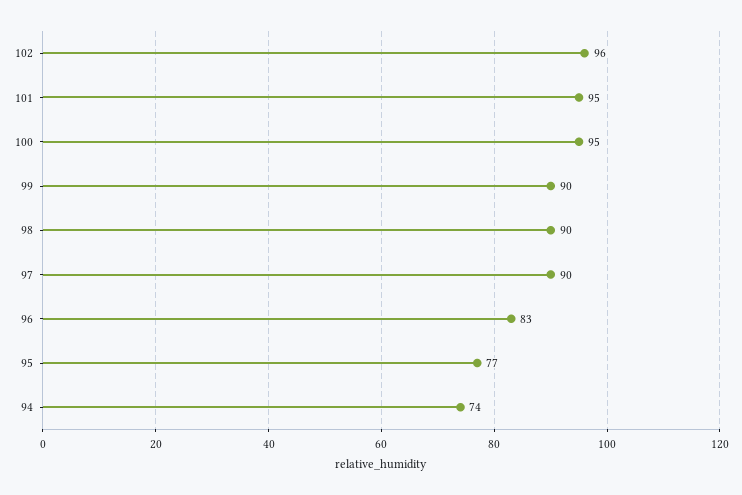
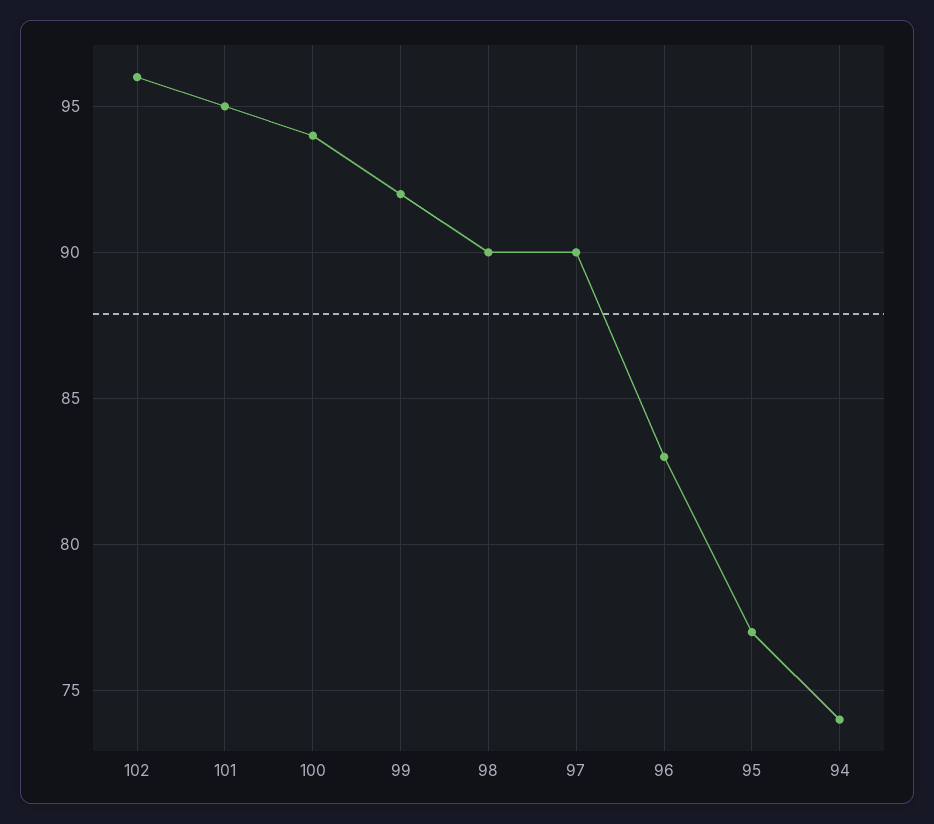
100: 95 -> 94
99: 90 -> 92

